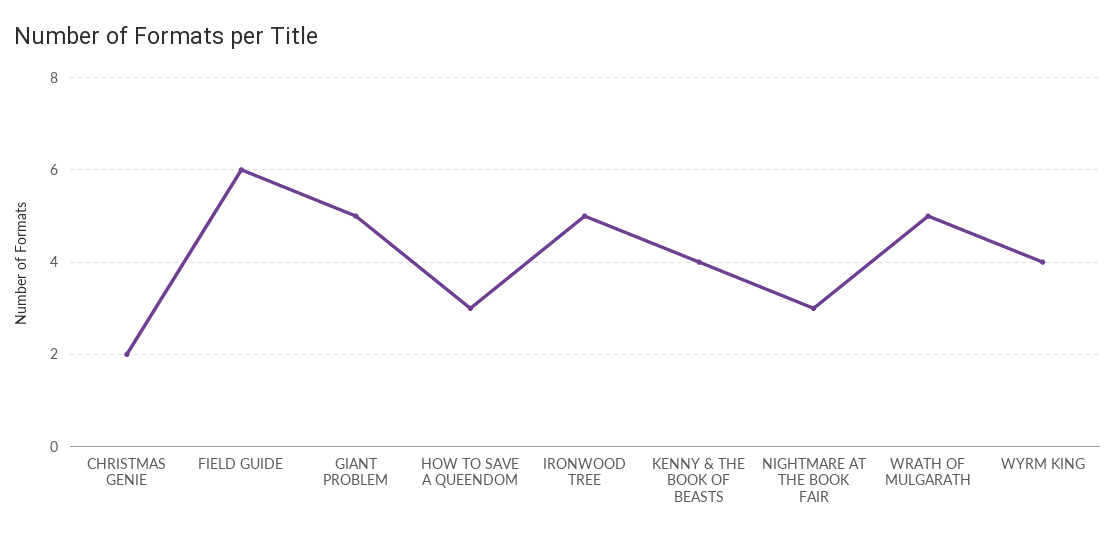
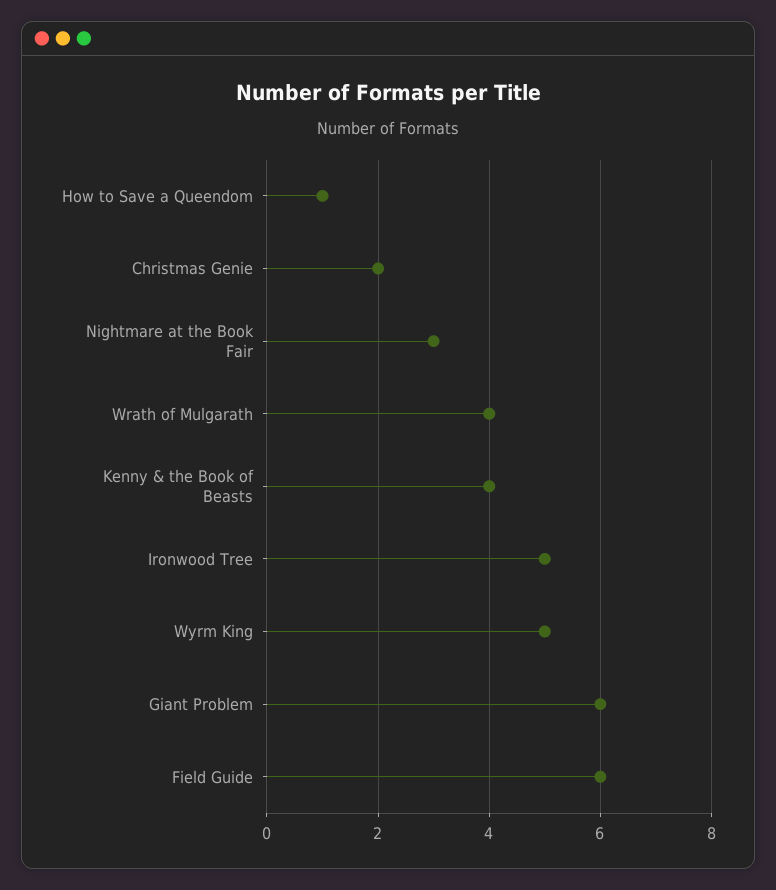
GIANT PROBLEM: 5 -> 6
HOW TO SAVE A QUEENDOM: 3 -> 1
WRATH OF MULGARATH: 5 -> 4
WYRM KING: 4 -> 5

